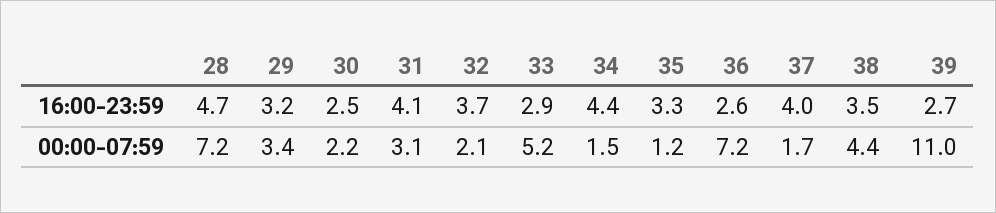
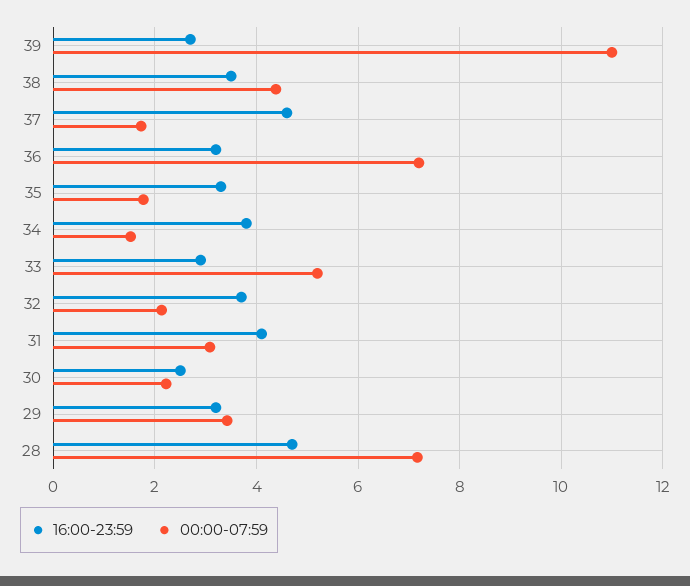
16:00-23:59, 34: 4.4 -> 3.8
16:00-23:59, 36: 2.6 -> 3.2
16:00-23:59, 37: 4 -> 4.6
00:00-07:59, 35: 1.2 -> 1.8

